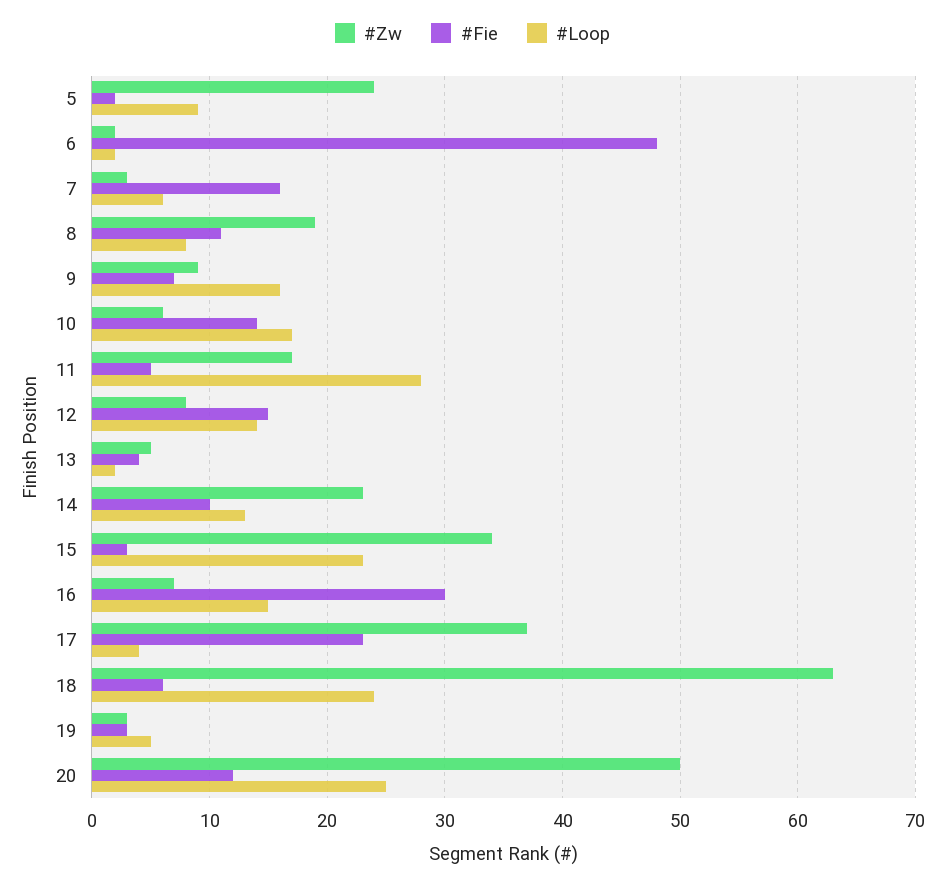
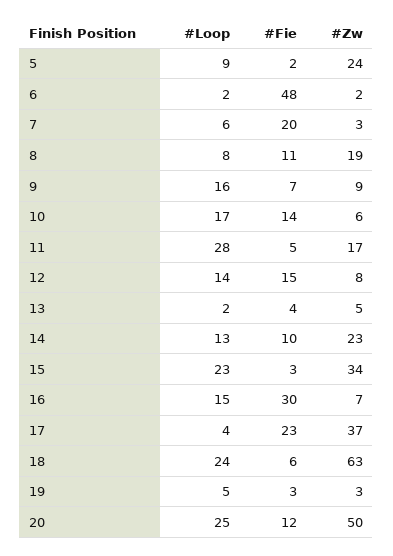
#Fie, 7: 16 -> 20

